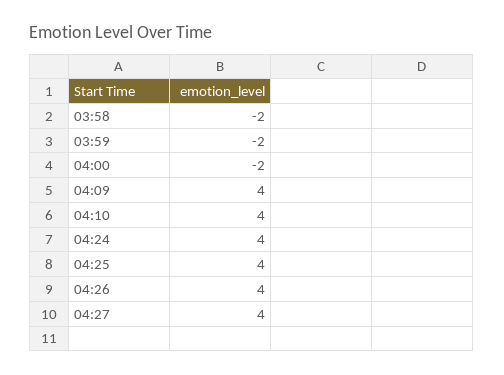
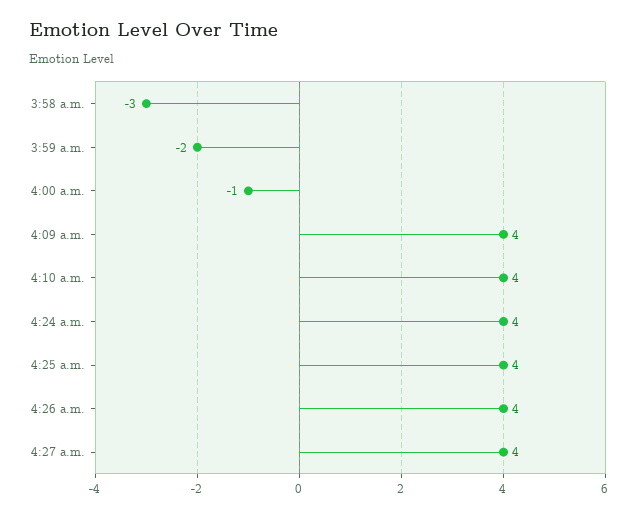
03:58: -2 -> -3
04:00: -2 -> -1

